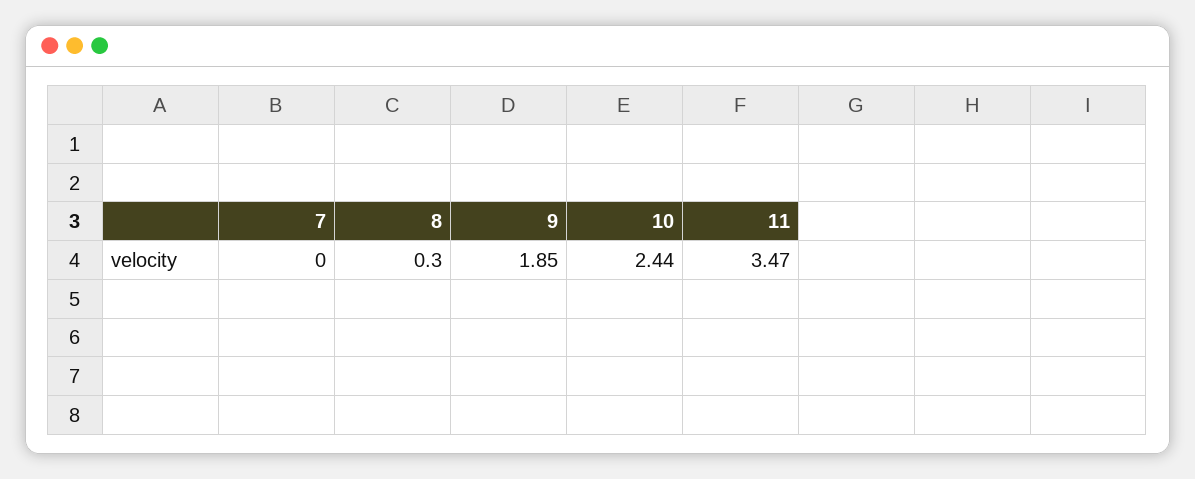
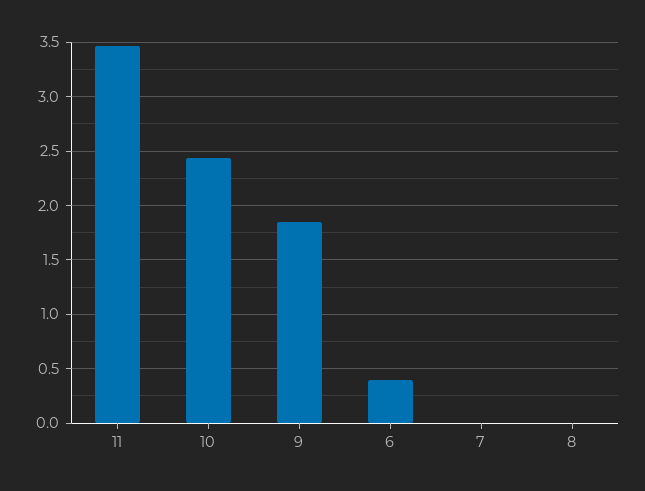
8: 0.3 -> 0
6: none -> 0.4

